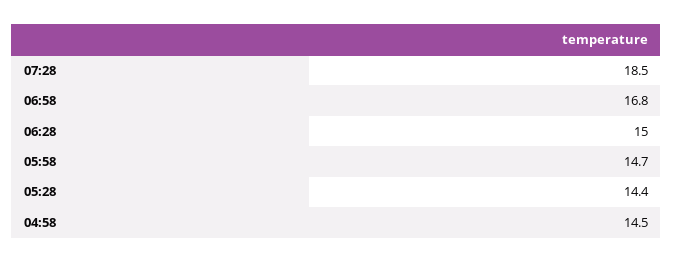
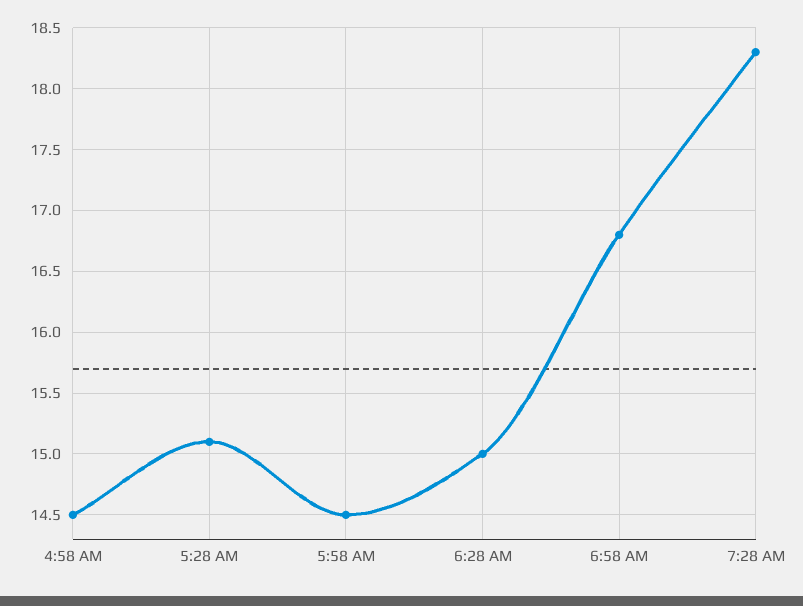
07:28: 18.5 -> 18.3
05:58: 14.7 -> 14.5
05:28: 14.4 -> 15.1

